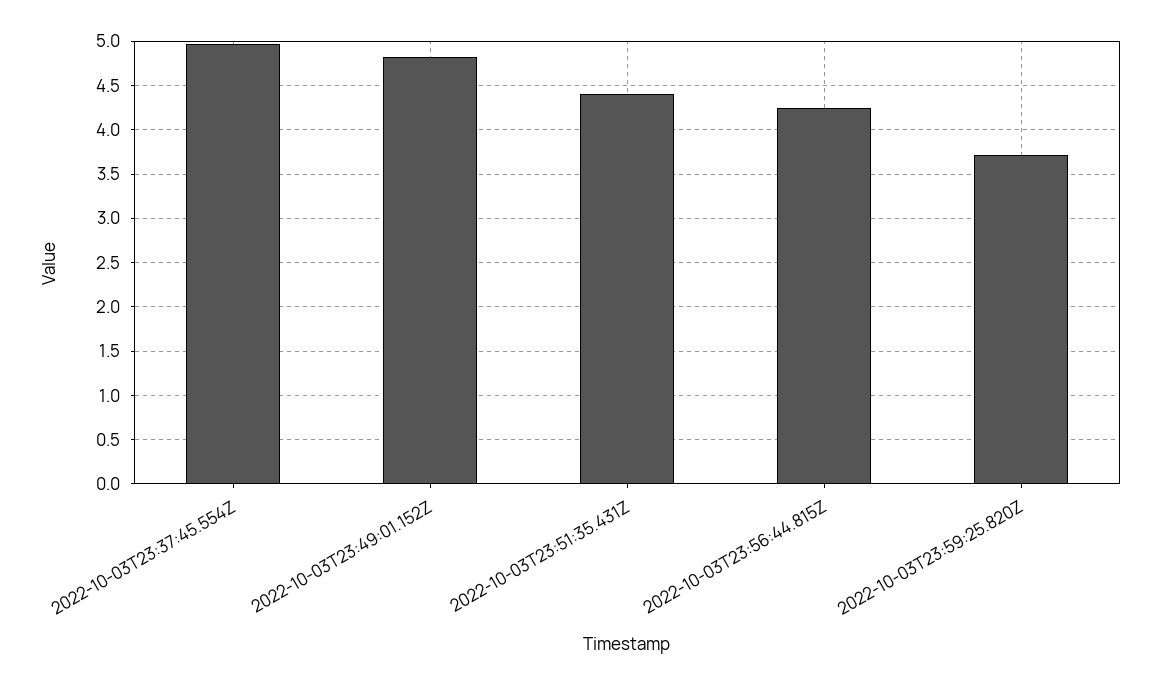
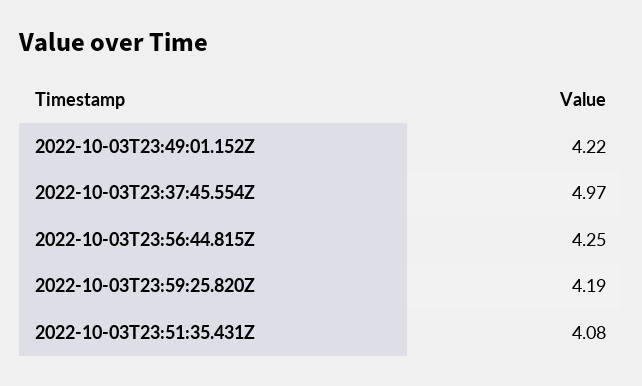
2022-10-03T23:49:01.152Z: 4.8 -> 4.22
2022-10-03T23:51:35.431Z: 4.4 -> 4.08
2022-10-03T23:59:25.820Z: 3.7 -> 4.19

